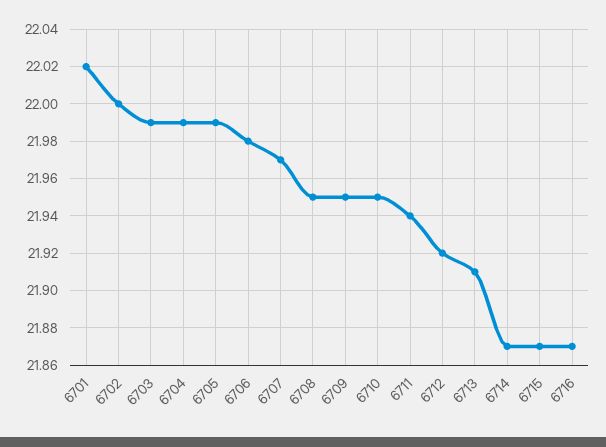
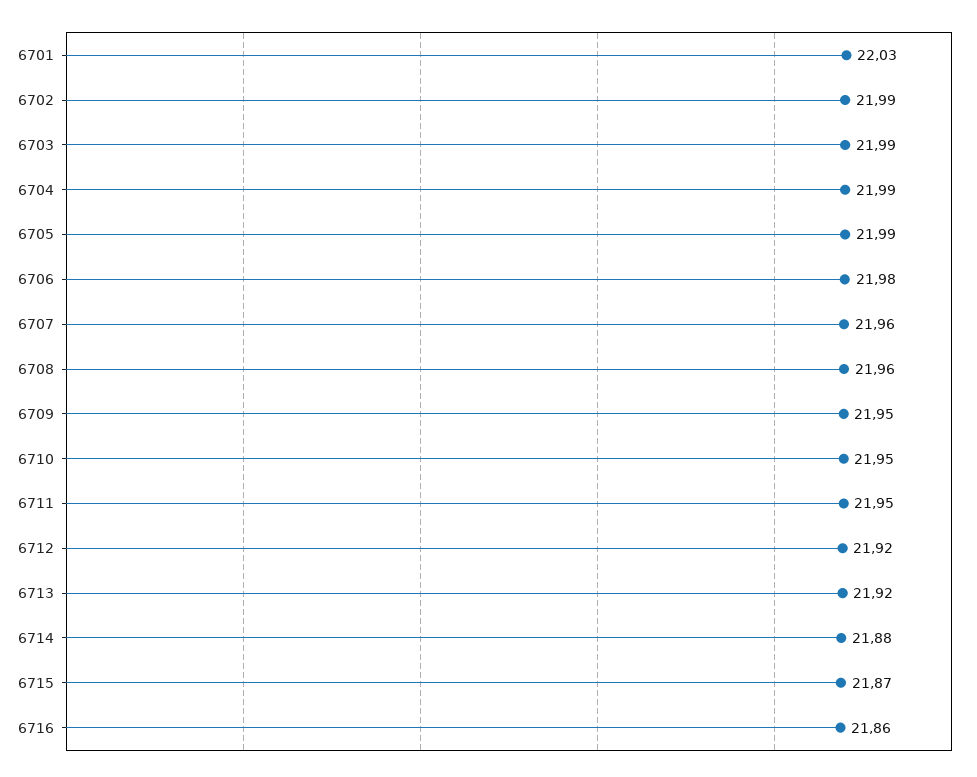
6701: 22.02 -> 22.03
6702: 22 -> 21.99
6707: 21.97 -> 21.96
6708: 21.95 -> 21.96
6711: 21.94 -> 21.95
6713: 21.91 -> 21.92
6714: 21.87 -> 21.88
6716: 21.87 -> 21.86

